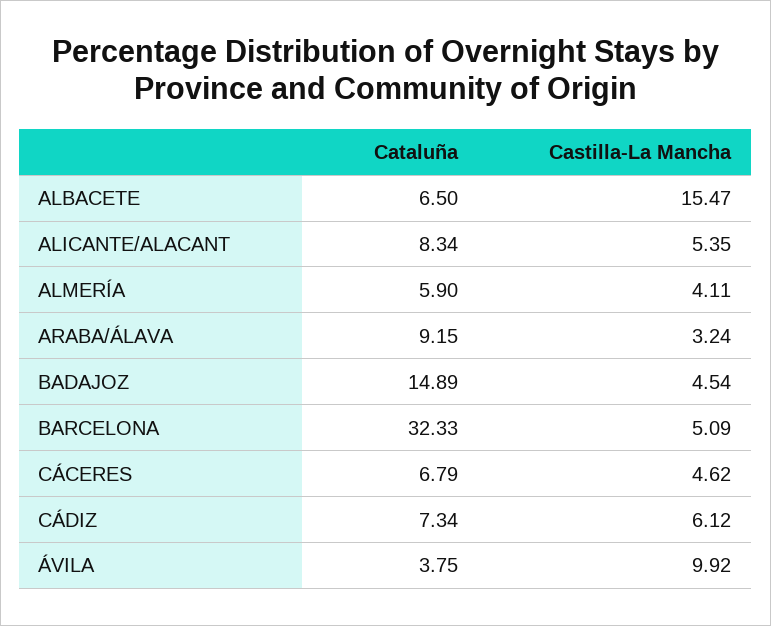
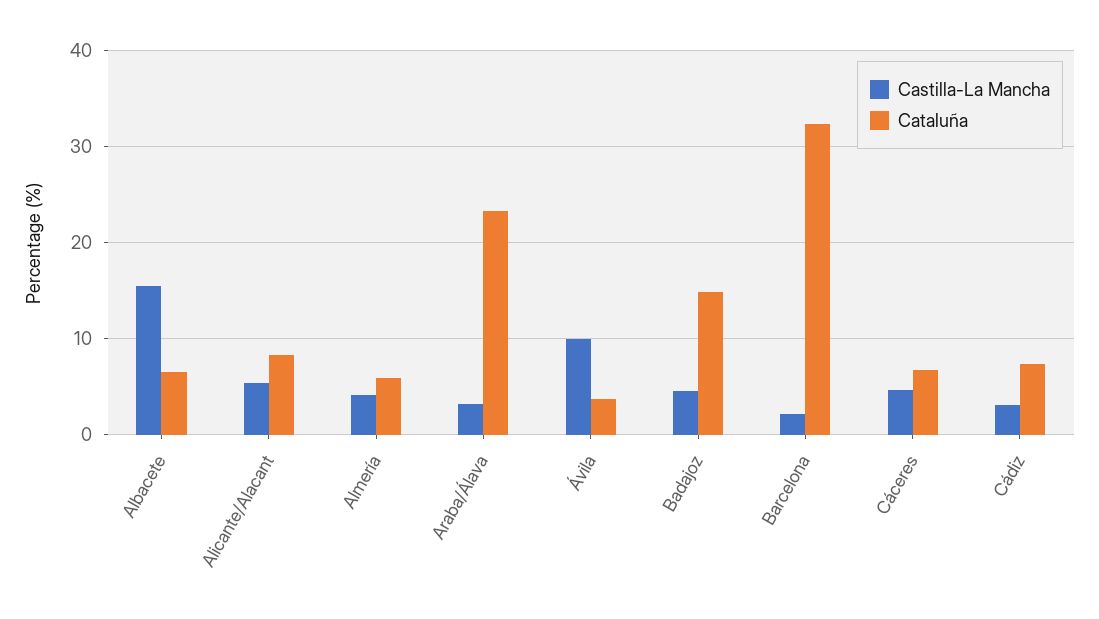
Cataluña, ARABA/ÁLAVA: 9.15 -> 23
Castilla-La Mancha, BARCELONA: 5.09 -> 2
Castilla-La Mancha, CÁDIZ: 6.12 -> 3

